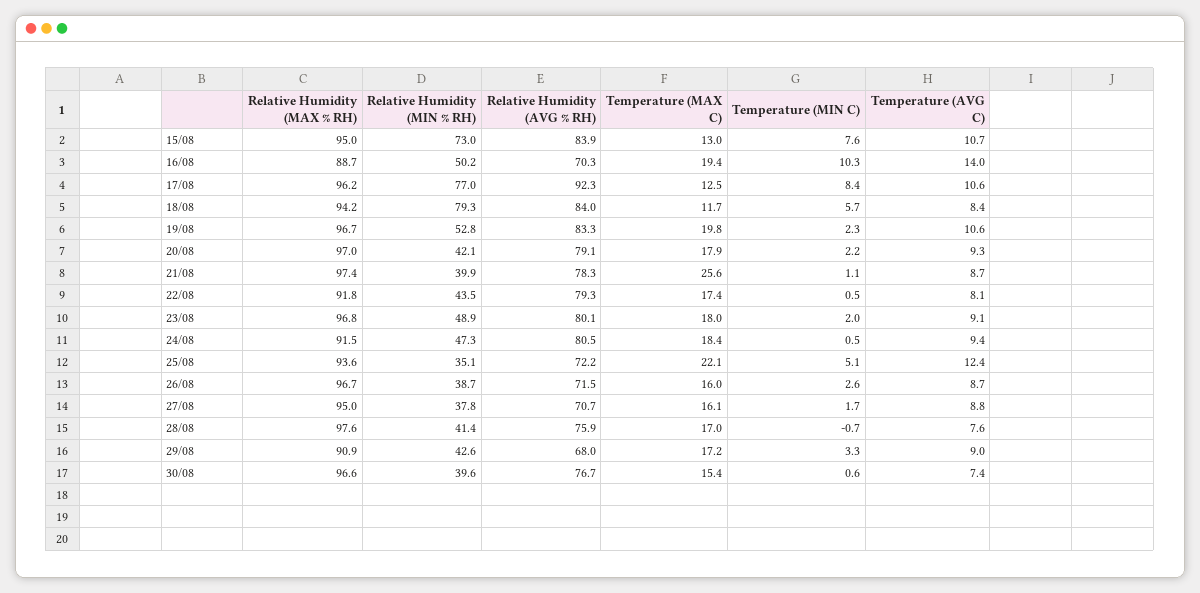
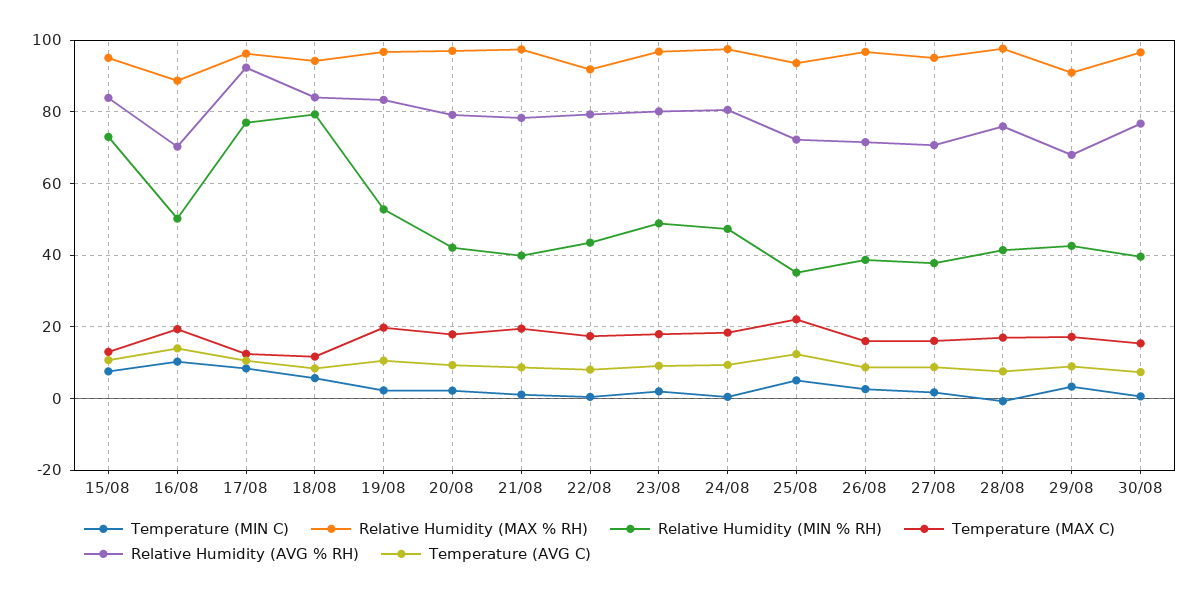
Temperature (MAX C), 21/08: 25.6 -> 20
Relative Humidity (MAX % RH), 24/08: 91.5 -> 98

